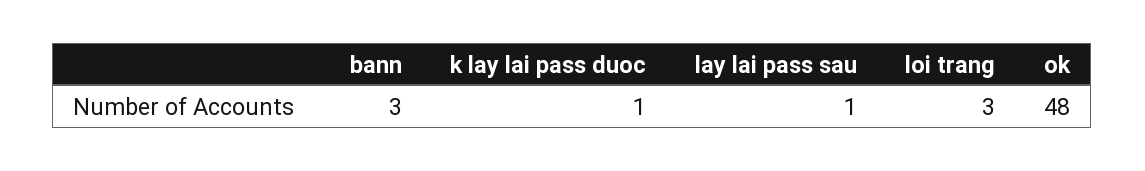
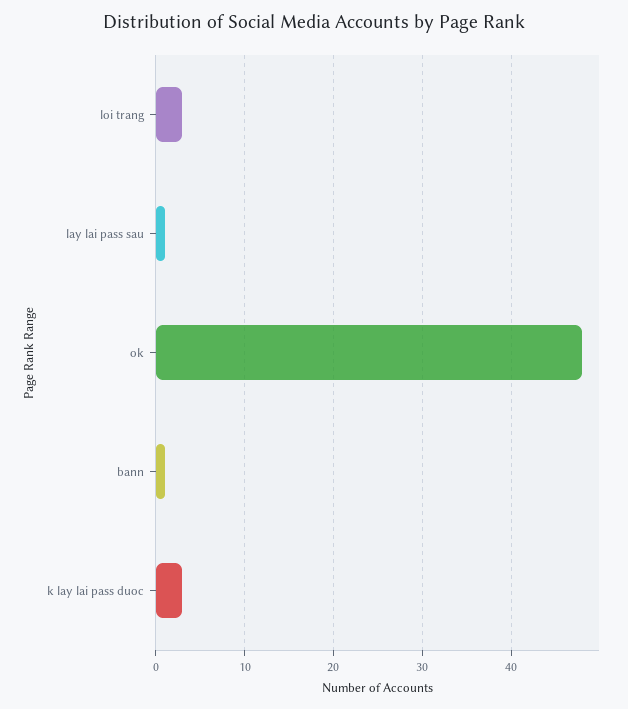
bann: 3 -> 1
k lay lai pass duoc: 1 -> 3

